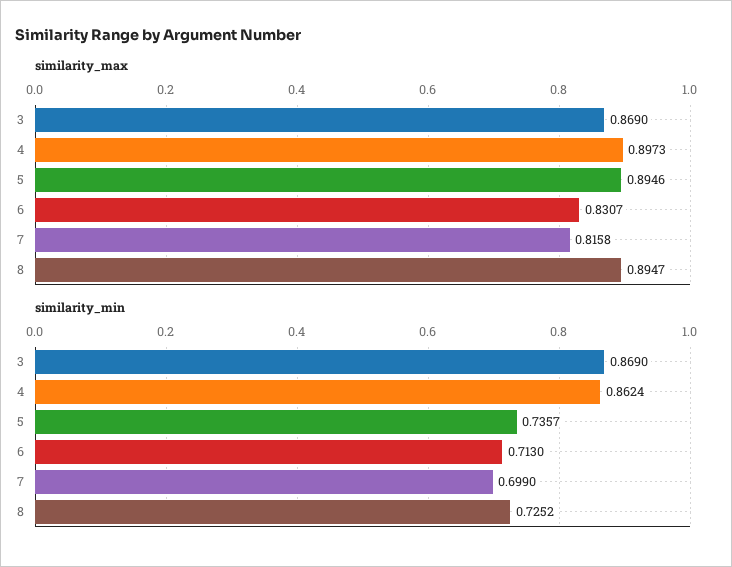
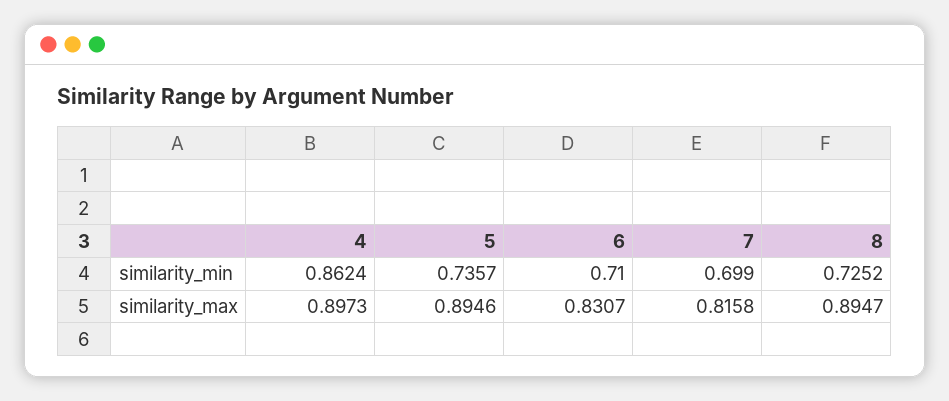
similarity_max, 3: 0.869 -> none
similarity_min, 3: 0.869 -> none
similarity_min, 6: 0.713 -> 0.71

